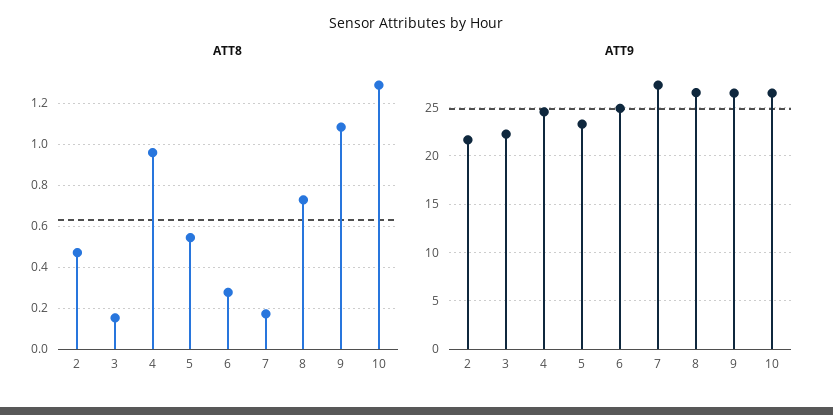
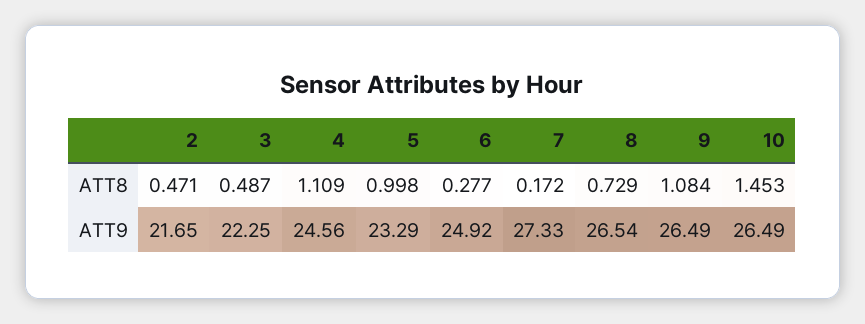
ATT8, 3: 0.15 -> 0.487
ATT8, 4: 0.95 -> 1.109
ATT8, 5: 0.55 -> 0.998
ATT8, 10: 1.3 -> 1.453

